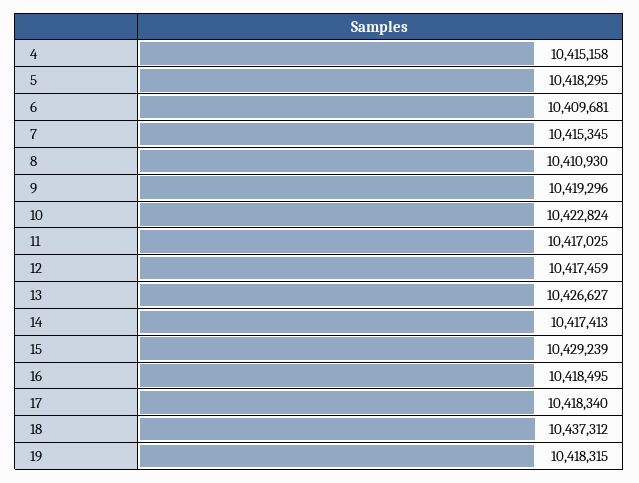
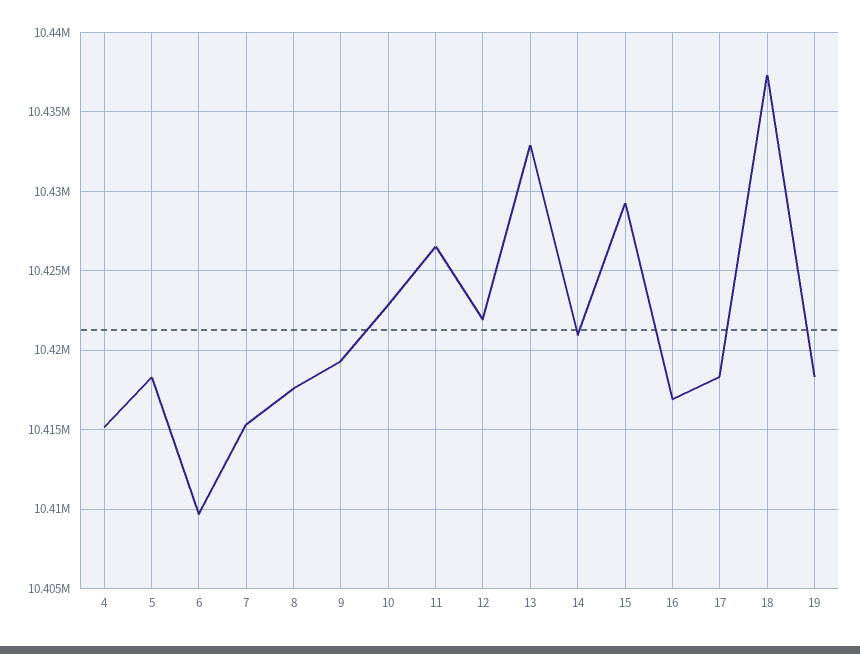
8: 10410930 -> 10417500
11: 10417025 -> 10426500
12: 10417459 -> 10422000
13: 10426627 -> 10433000
14: 10417413 -> 10421000
16: 10418495 -> 10417000

